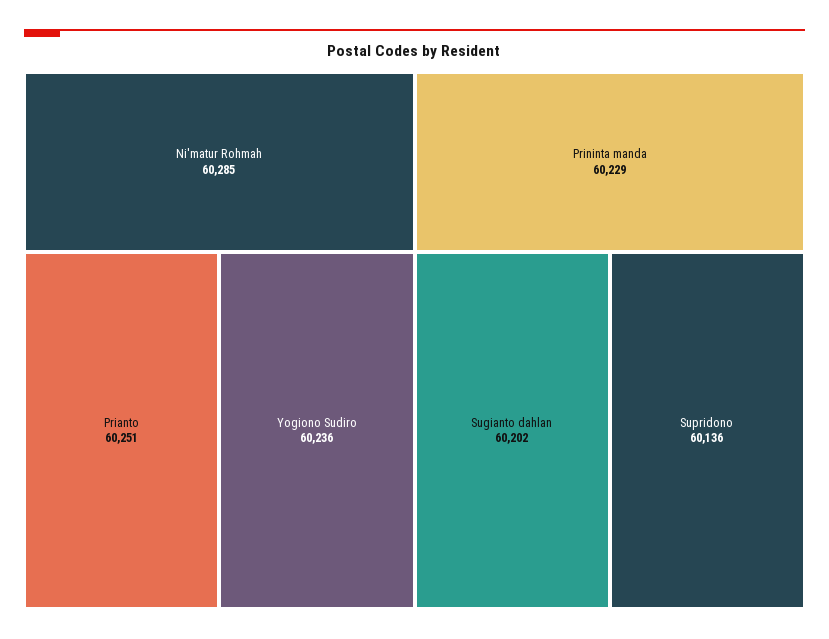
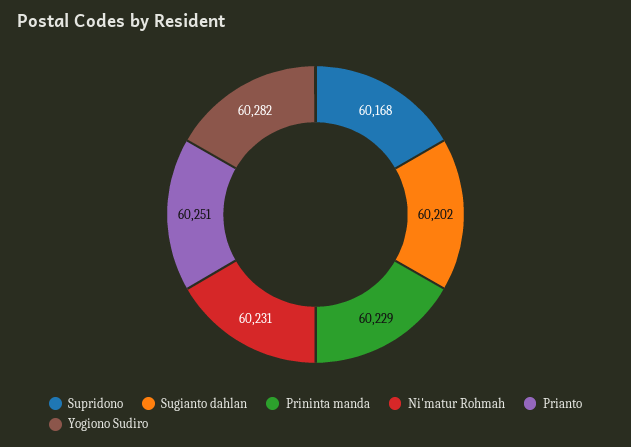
Ni'matur Rohmah: 60285 -> 60231
Yogiono Sudiro: 60236 -> 60282
Supridono: 60136 -> 60168

